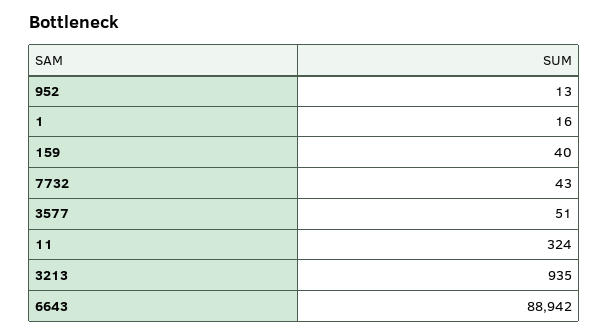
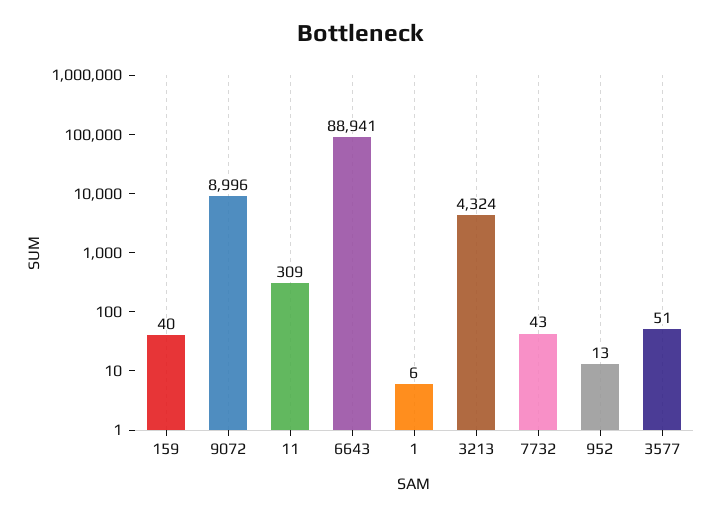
1: 16 -> 6
11: 324 -> 309
3213: 935 -> 4324
6643: 88942 -> 88941
9072: none -> 8996

